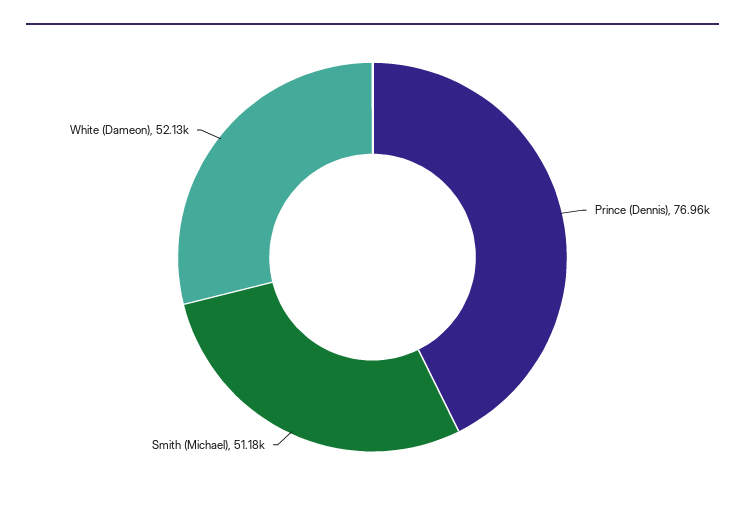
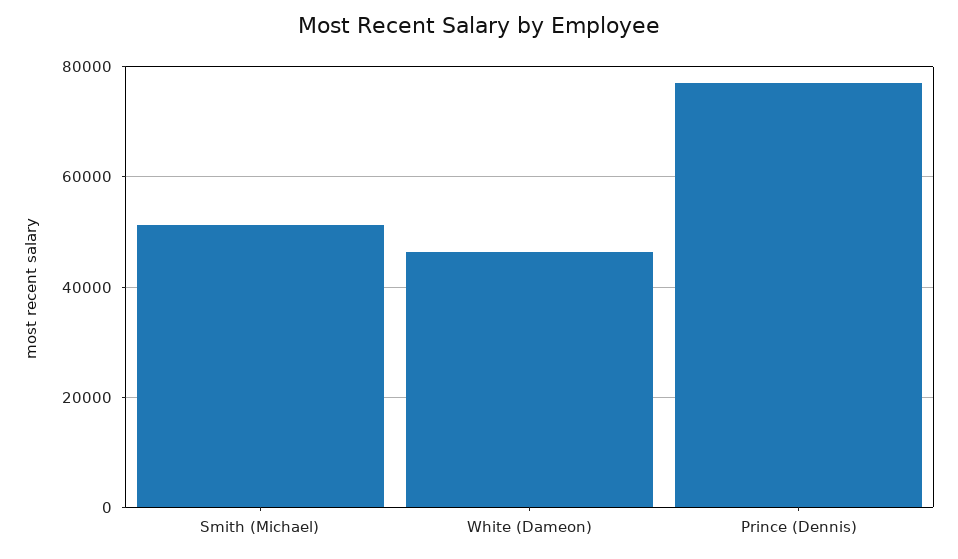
White (Dameon): 52130 -> 46000

